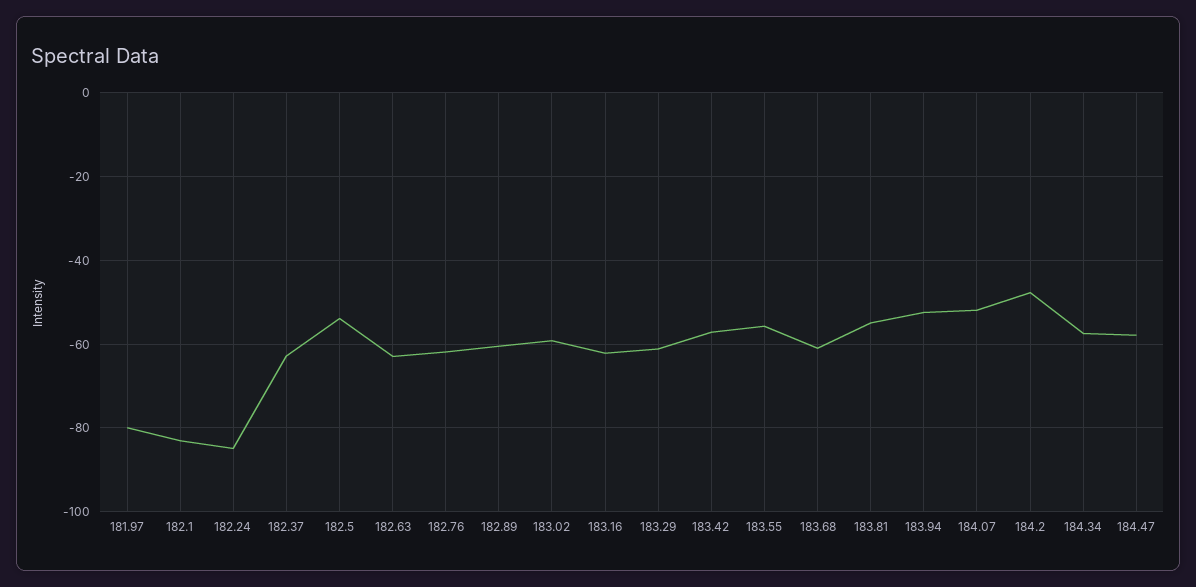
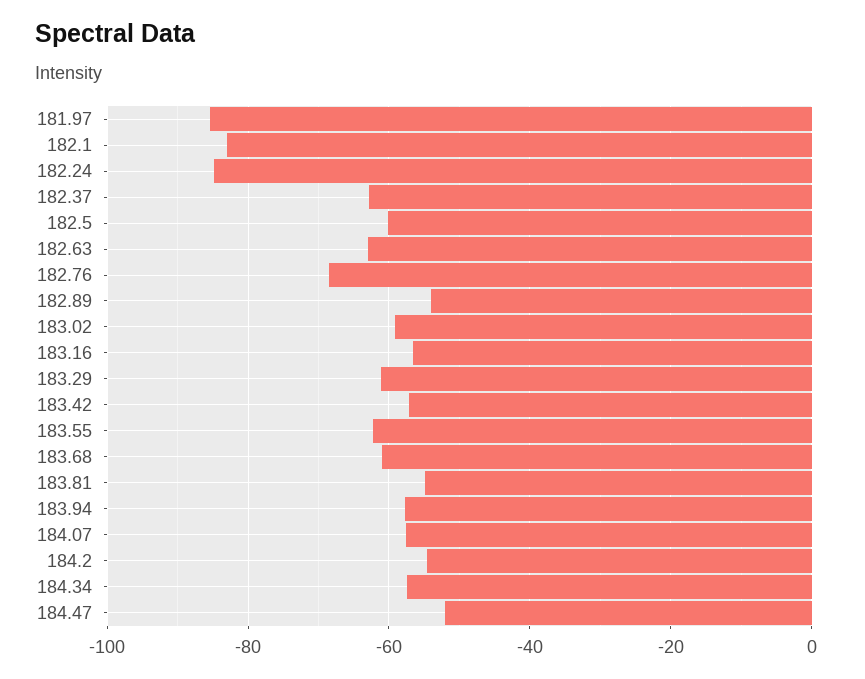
181.97: -80 -> -86
182.5: -54 -> -60
182.76: -62 -> -68
182.89: -60 -> -54
183.16: -62 -> -56
183.55: -56 -> -62
183.94: -52 -> -58
184.07: -52 -> -58
184.2: -48 -> -54
184.47: -58 -> -52

